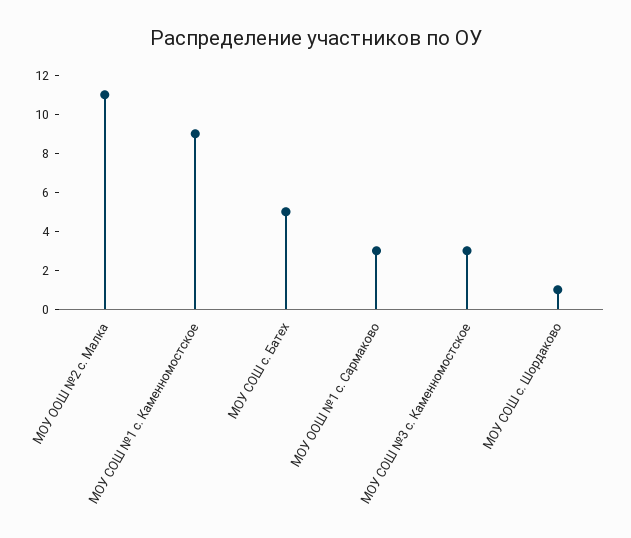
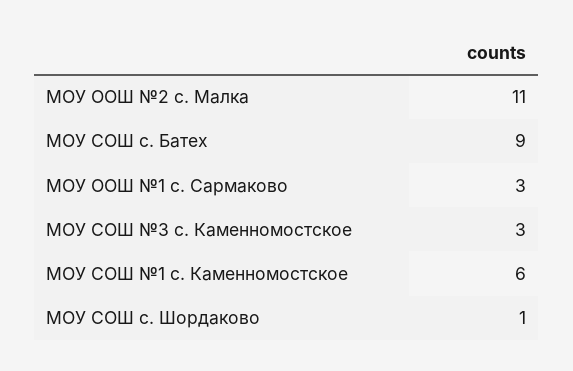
МОУ СОШ №1 с. Каменномостское: 9 -> 6
МОУ СОШ с. Батех: 5 -> 9

